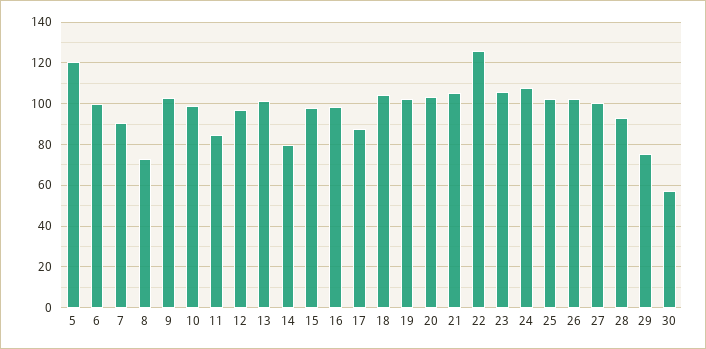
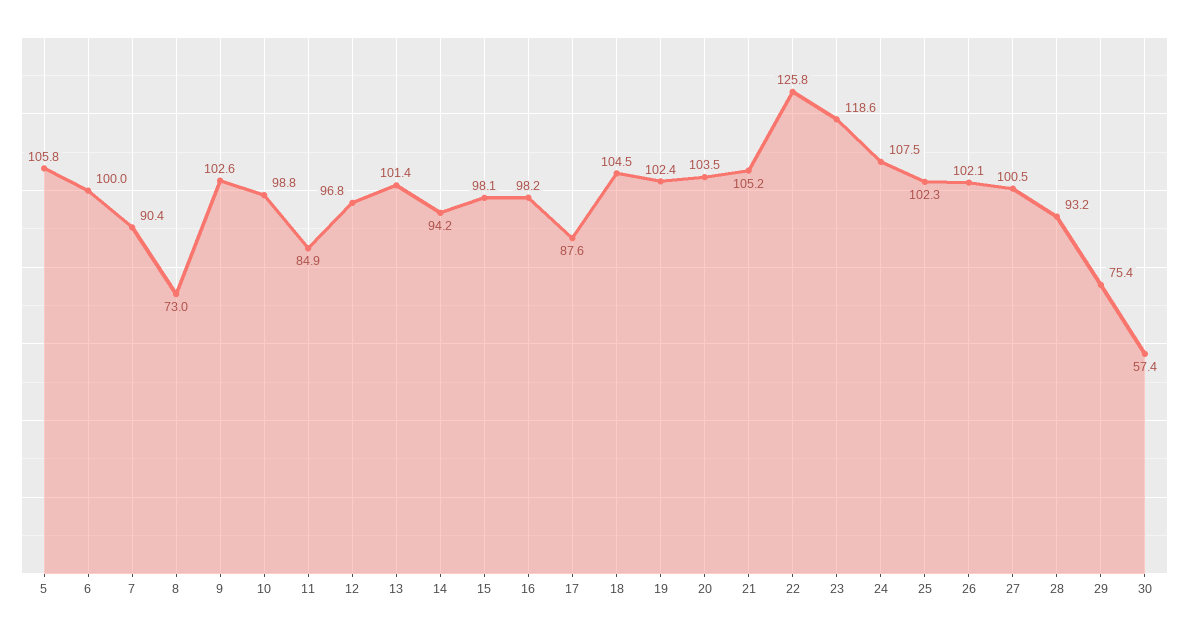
5: 120 -> 105.8
14: 80 -> 94.2
23: 105 -> 118.6

